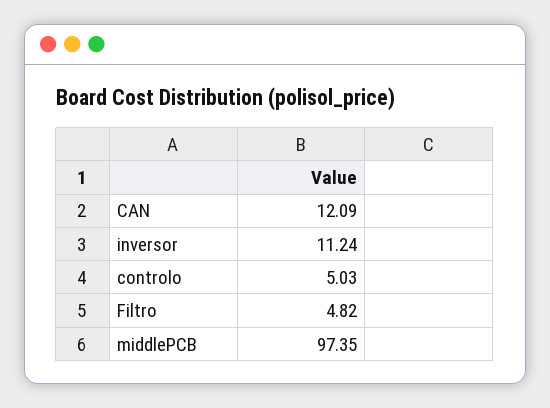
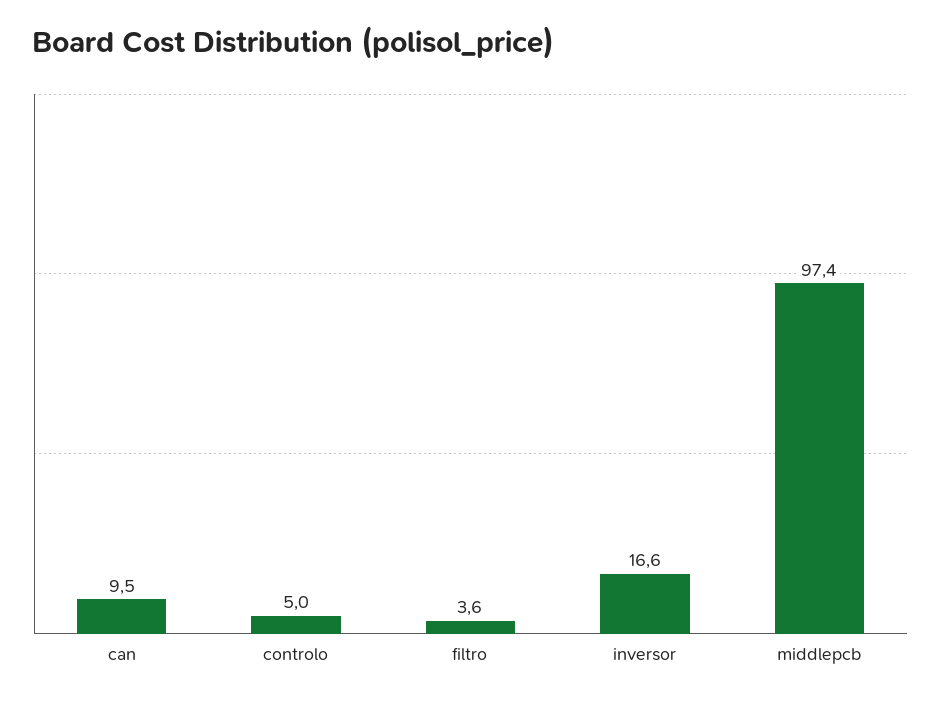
CAN: 12.09 -> 9.5
inversor: 11.24 -> 16.6
Filtro: 4.82 -> 3.6

